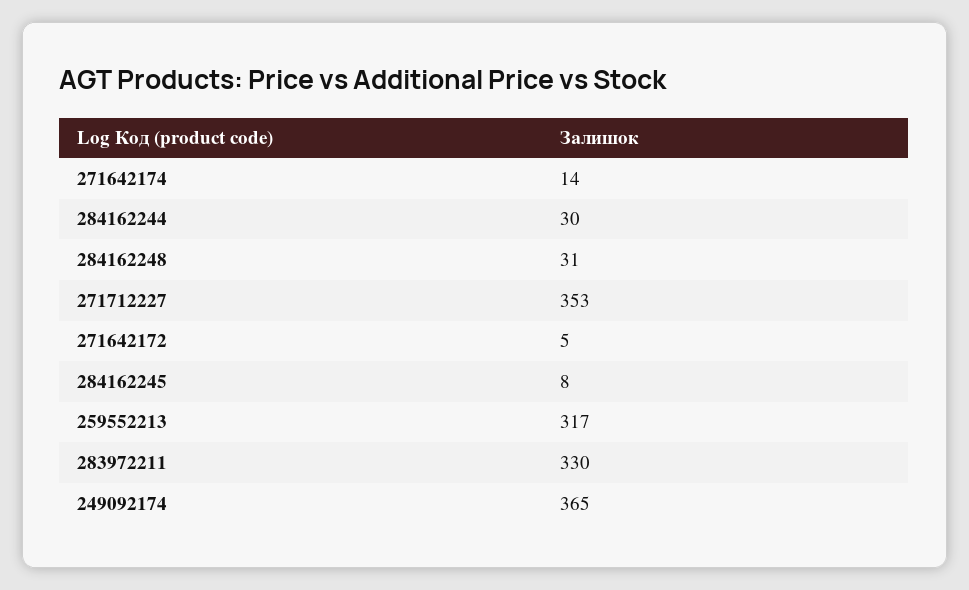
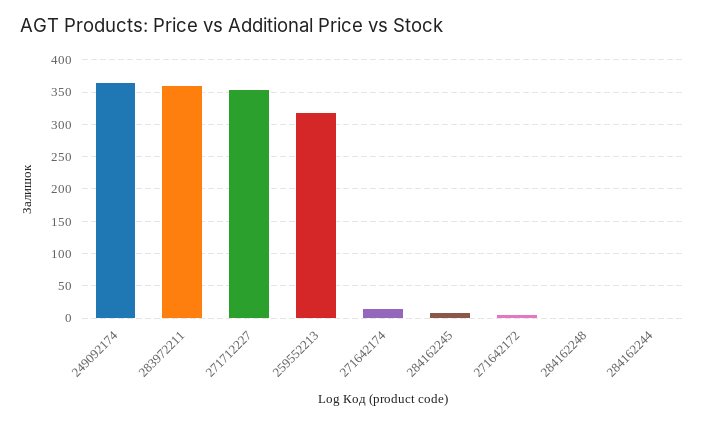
284162244: 30 -> 0
284162248: 31 -> 0
283972211: 330 -> 360

